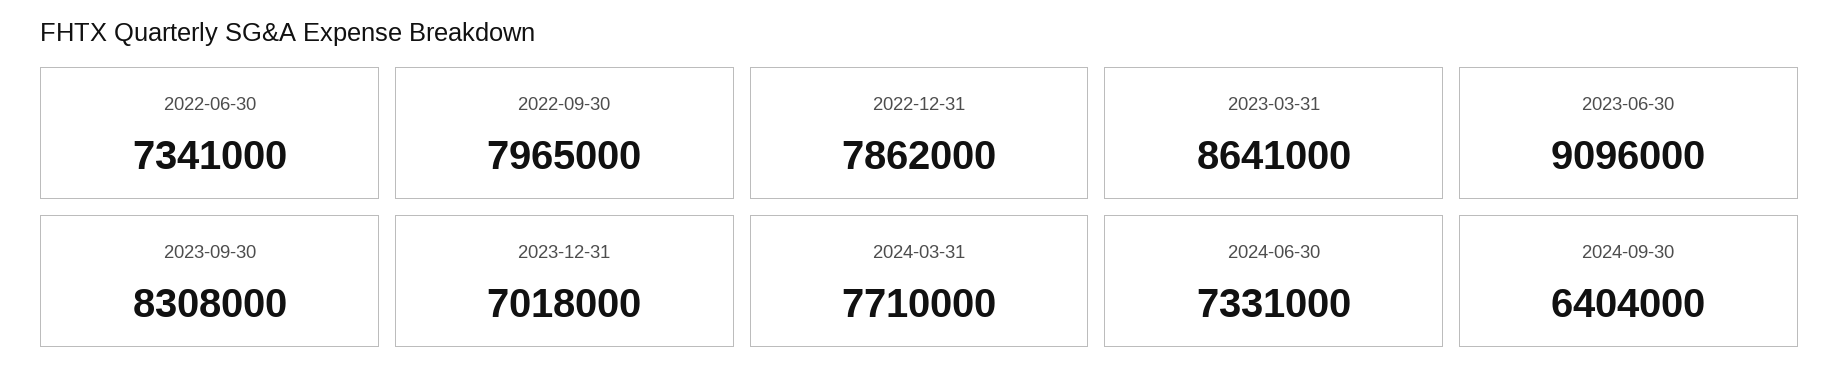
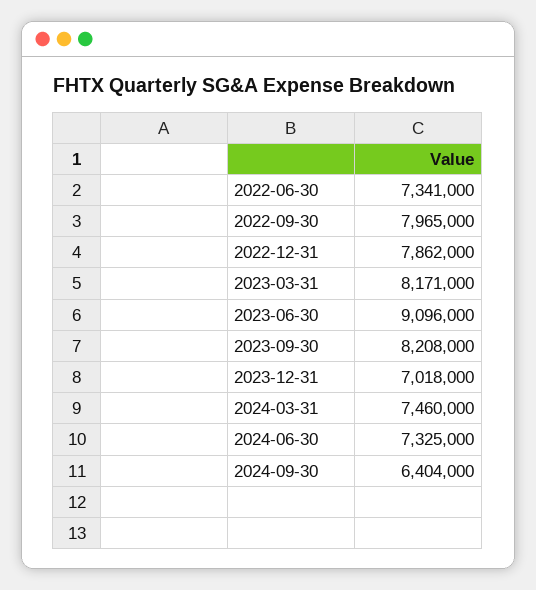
2023-03-31: 8641000 -> 8171000
2023-09-30: 8308000 -> 8208000
2024-03-31: 7710000 -> 7460000
2024-06-30: 7331000 -> 7325000

